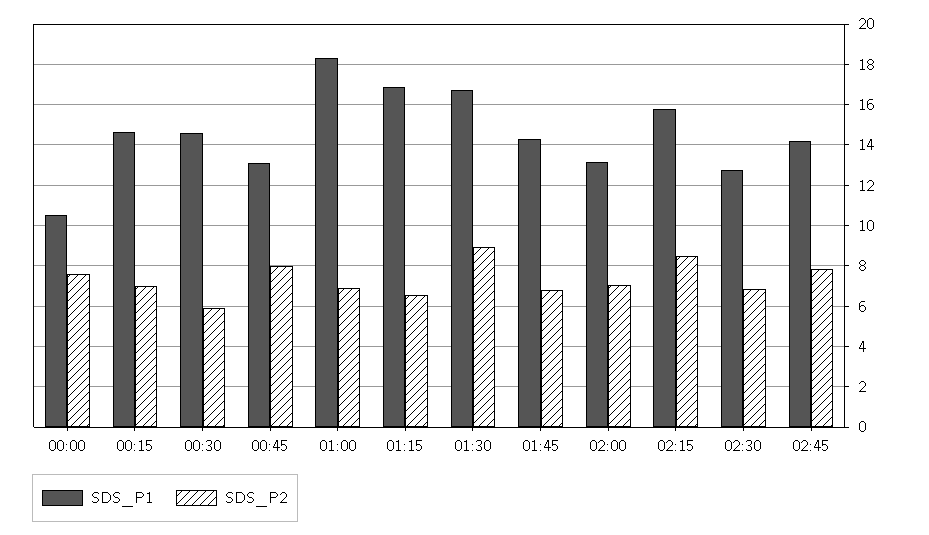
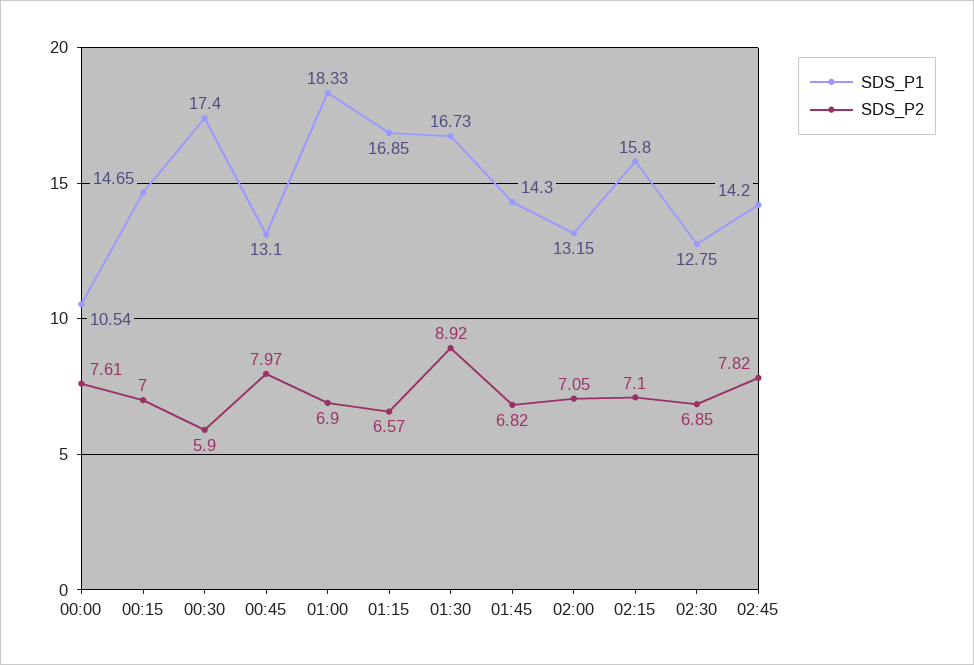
SDS_P1, 00:30: 14.5 -> 17.4
SDS_P2, 02:15: 8.5 -> 7.1

